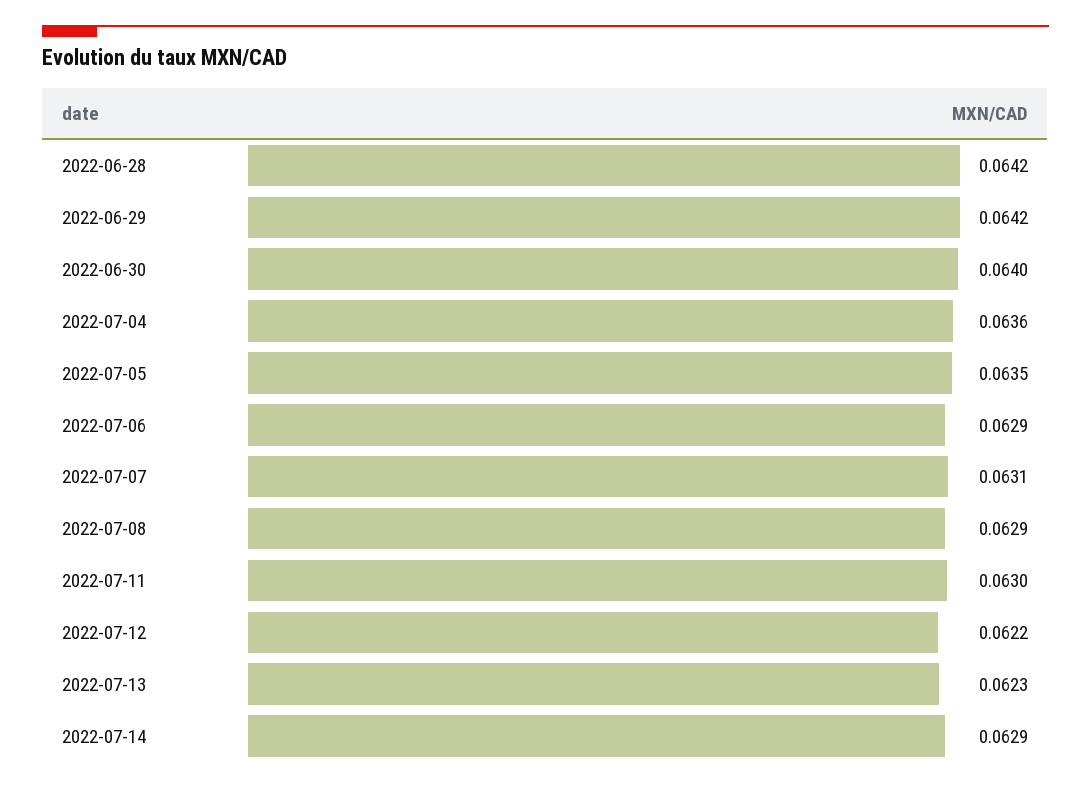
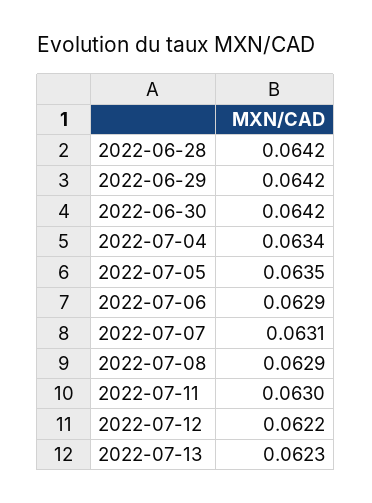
2022-06-30: 0.064 -> 0.0642
2022-07-04: 0.0636 -> 0.0634
2022-07-14: 0.0629 -> none

